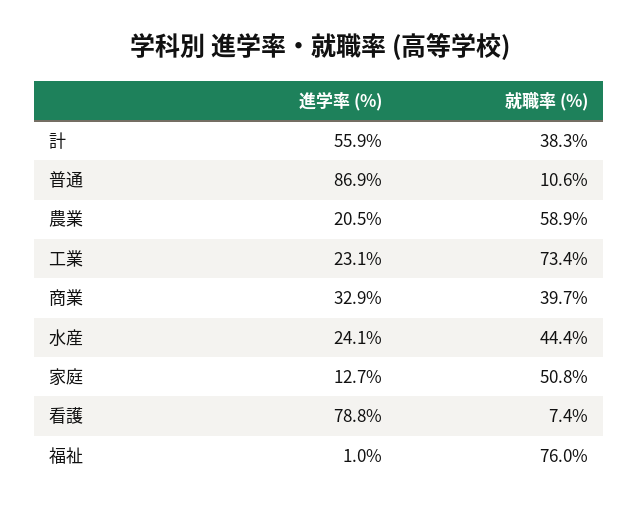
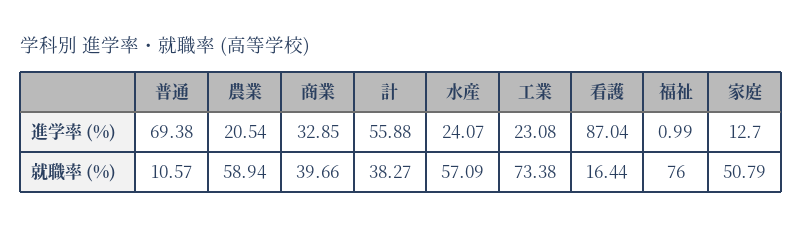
進学率 (%), 普通: 86.9 -> 69.38
就職率 (%), 水産: 44.4 -> 57.09
進学率 (%), 看護: 78.8 -> 87.04
就職率 (%), 看護: 7.4 -> 16.44

